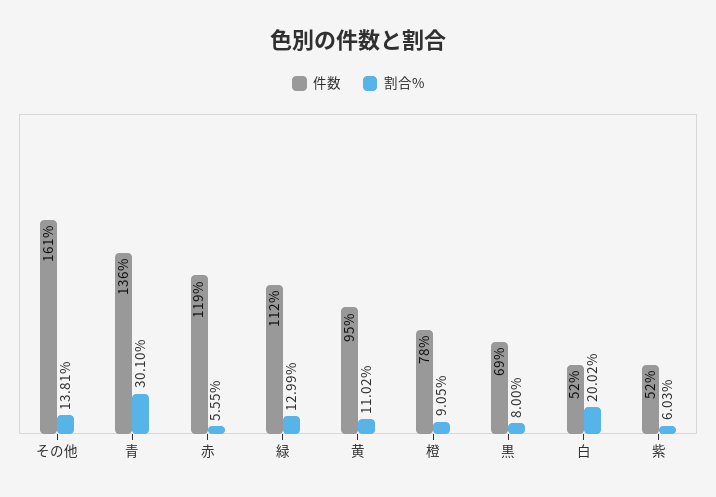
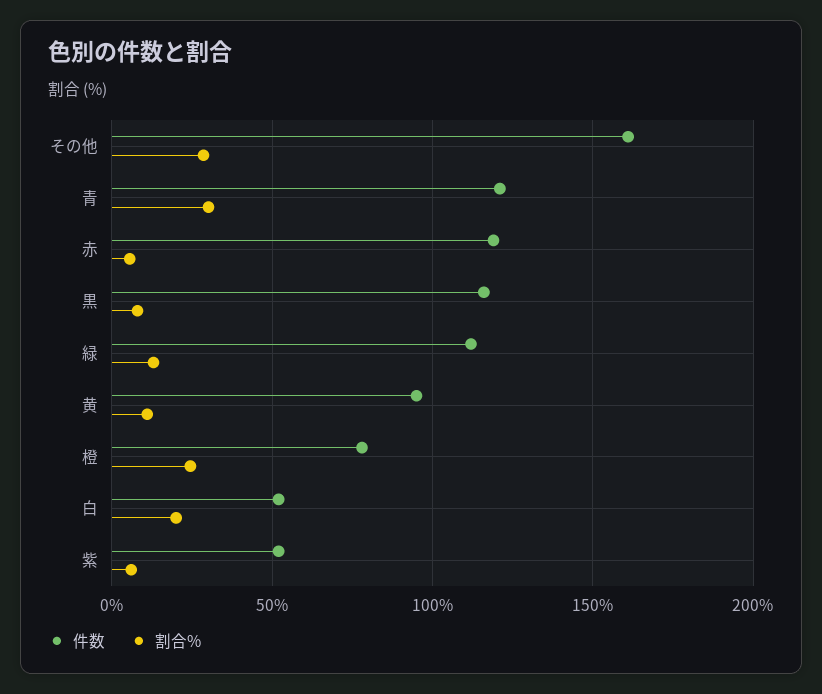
割合%, その他: 13.81 -> 30
件数, 青: 136 -> 120
割合%, 橙: 9.05 -> 25
件数, 黒: 69 -> 115

